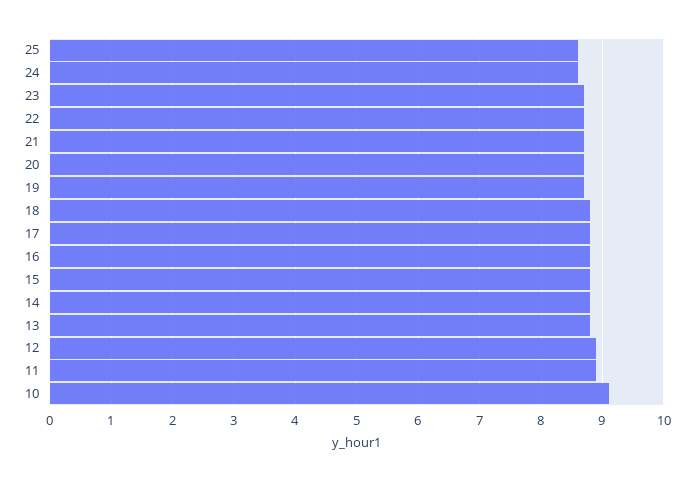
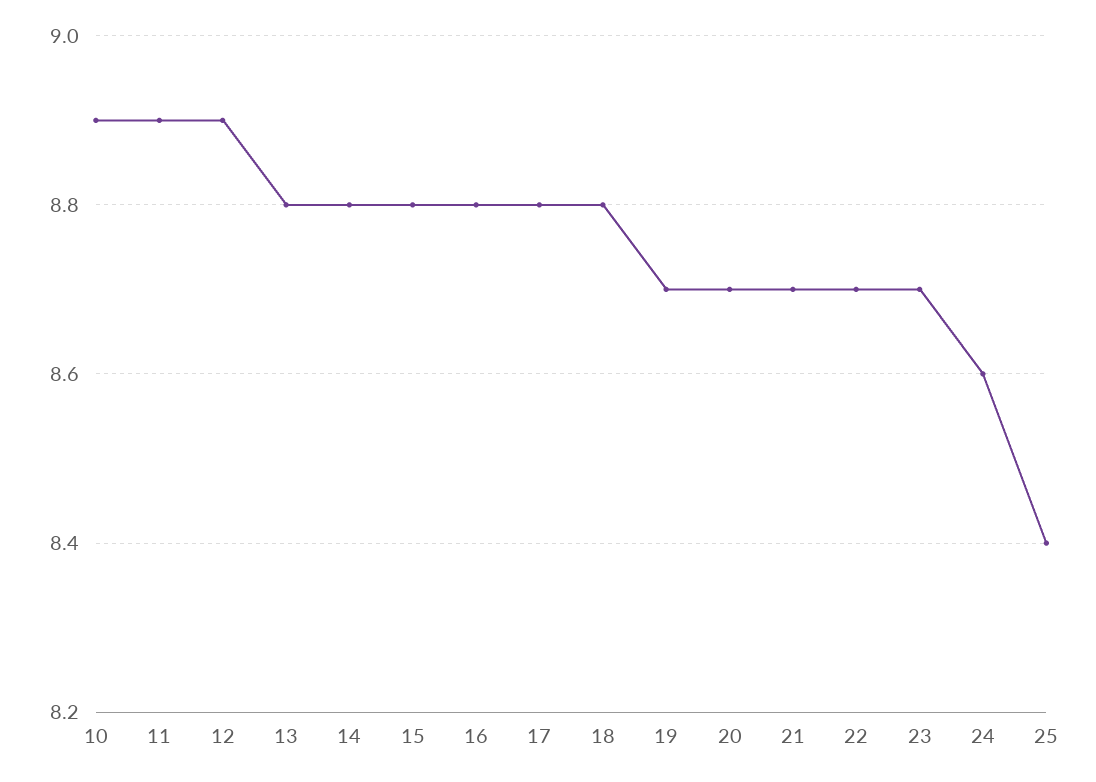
25: 8.6 -> 8.4
10: 9.1 -> 8.9

